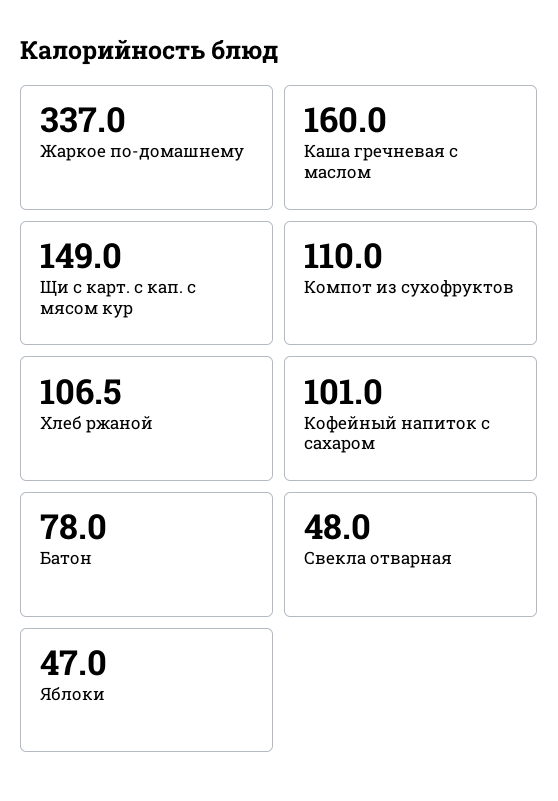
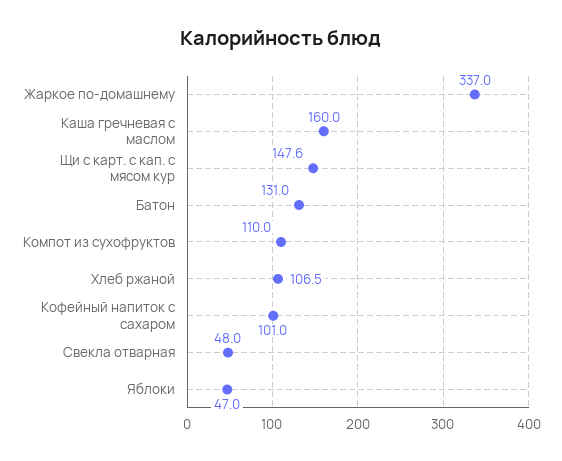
Щи с карт. с кап. с мясом кур: 149 -> 147.6
Батон: 78 -> 131

